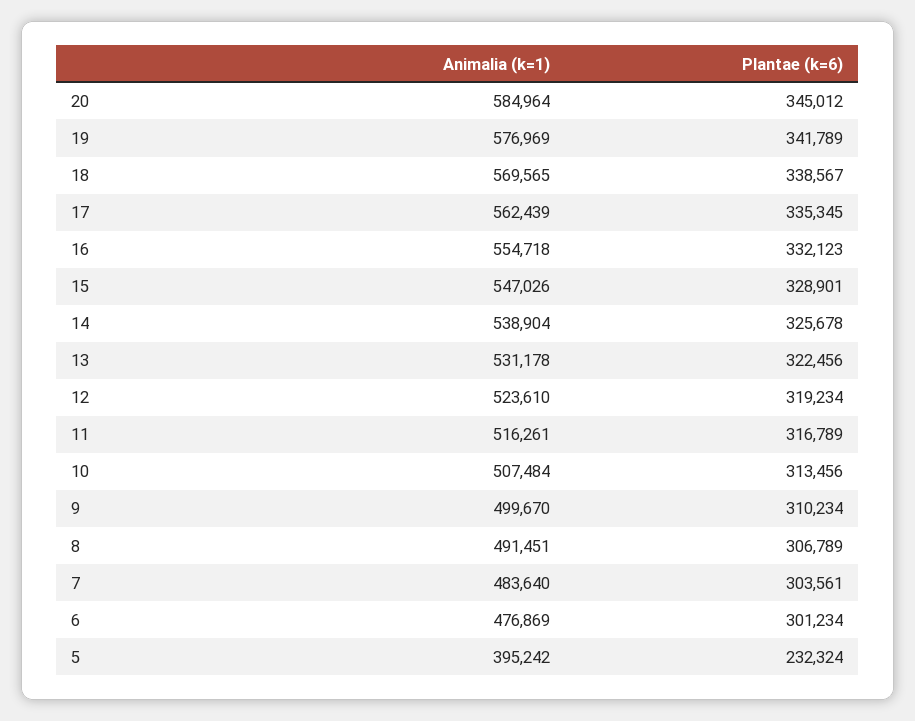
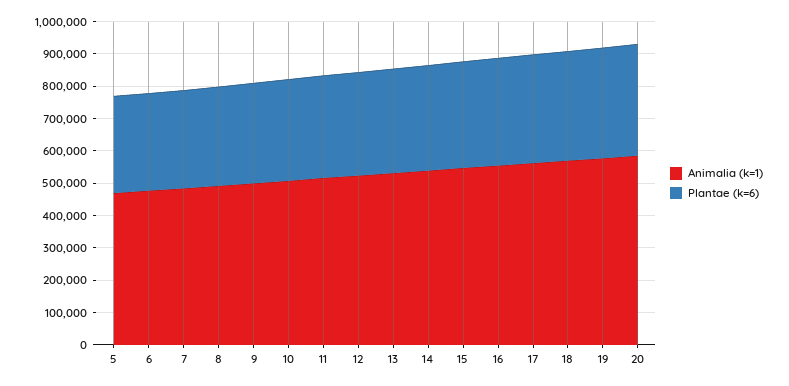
Animalia (k=1), 5: 395242 -> 475000
Plantae (k=6), 5: 232324 -> 300000

